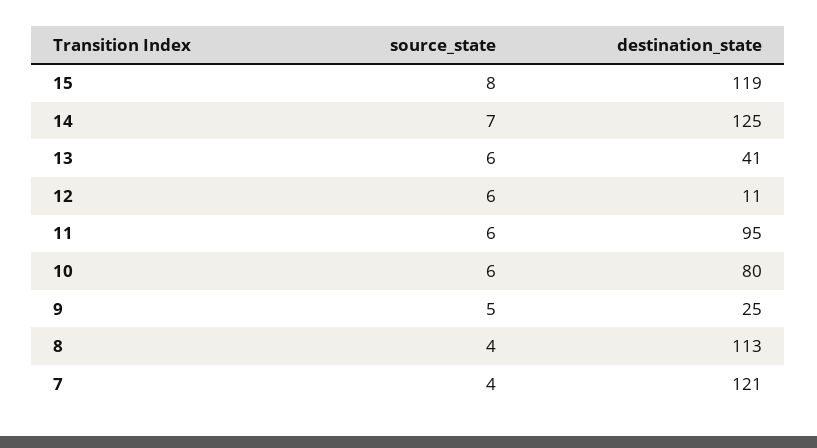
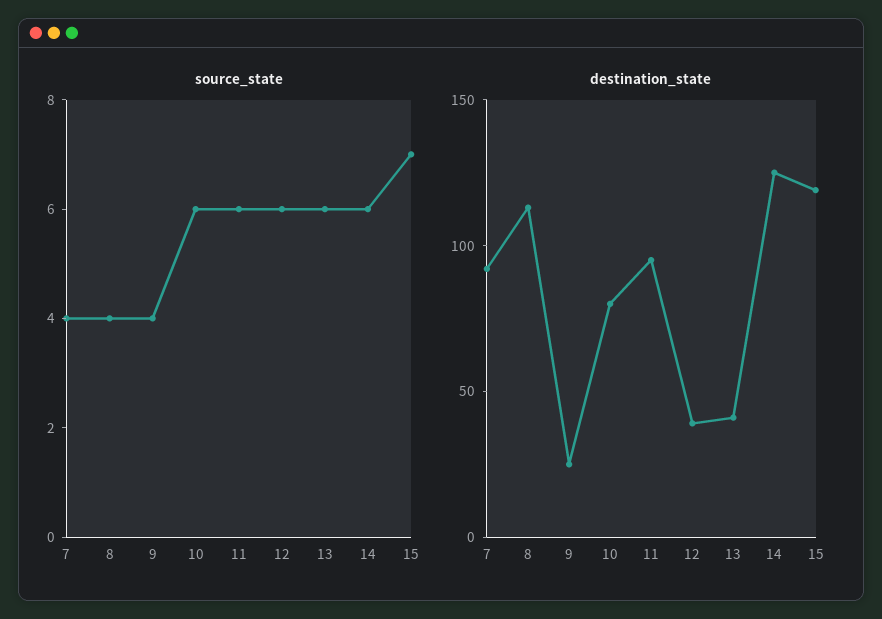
source_state, 15: 8 -> 7
source_state, 14: 7 -> 6
destination_state, 12: 11 -> 40
source_state, 9: 5 -> 4
destination_state, 7: 121 -> 90

